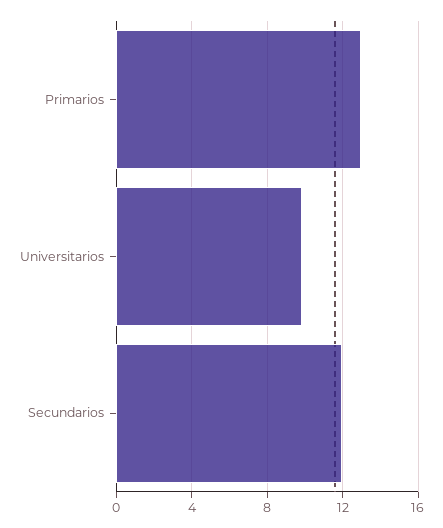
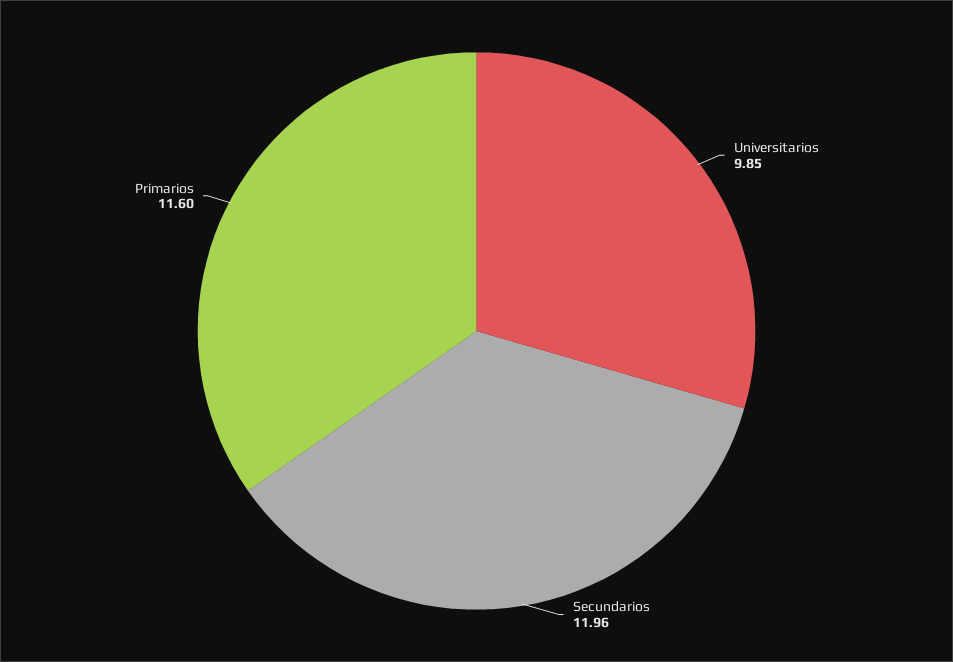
Primarios: 13 -> 11.6

